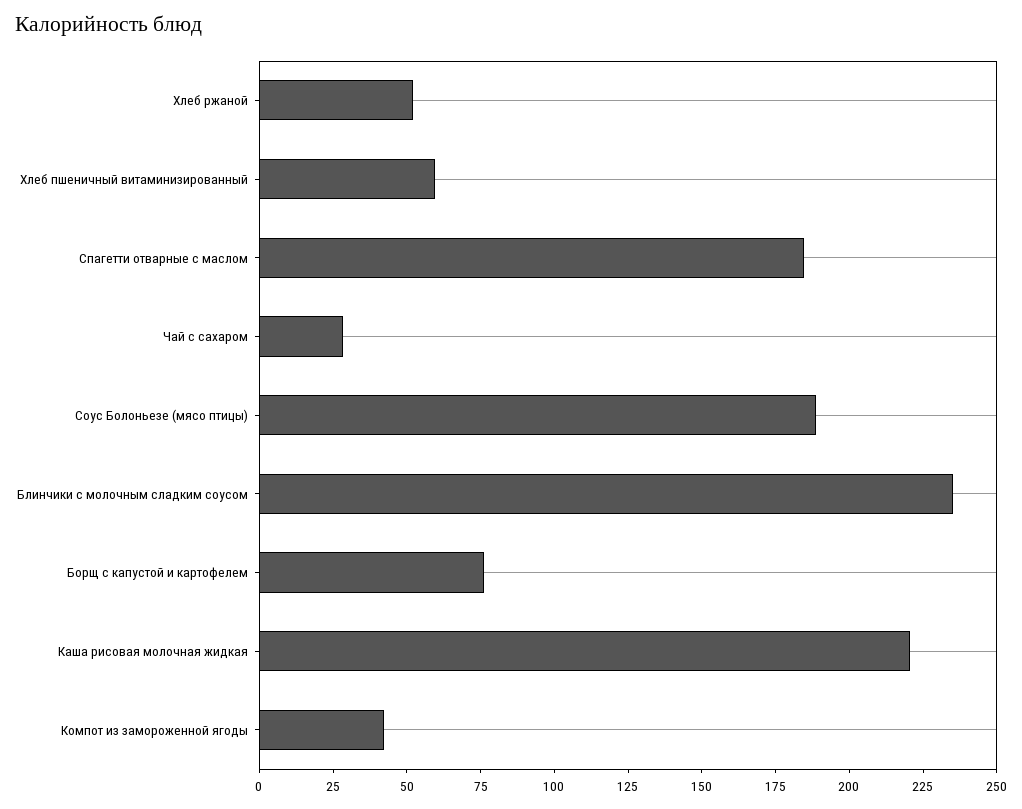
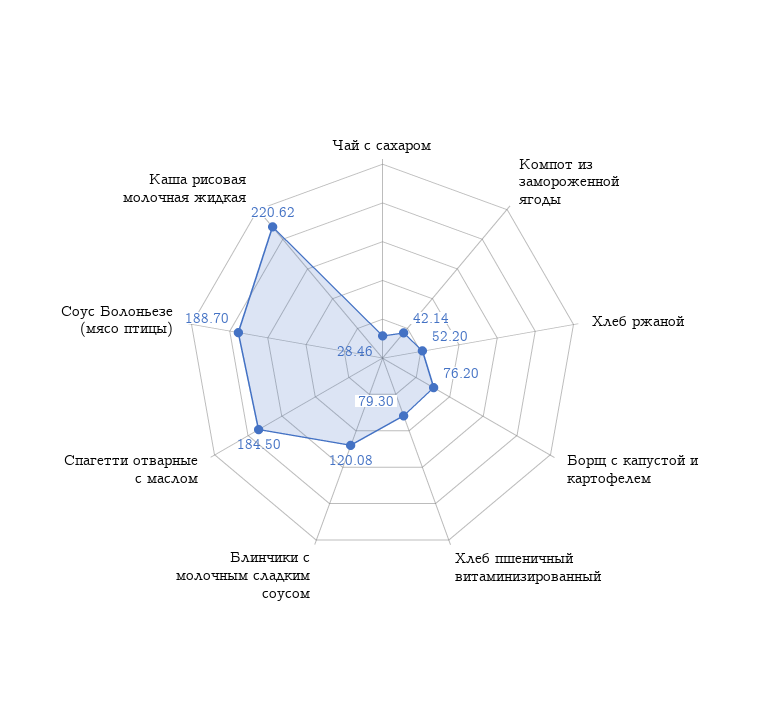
Хлеб пшеничный витаминизированный: 60 -> 79.3
Блинчики с молочным сладким соусом: 235 -> 120.08

